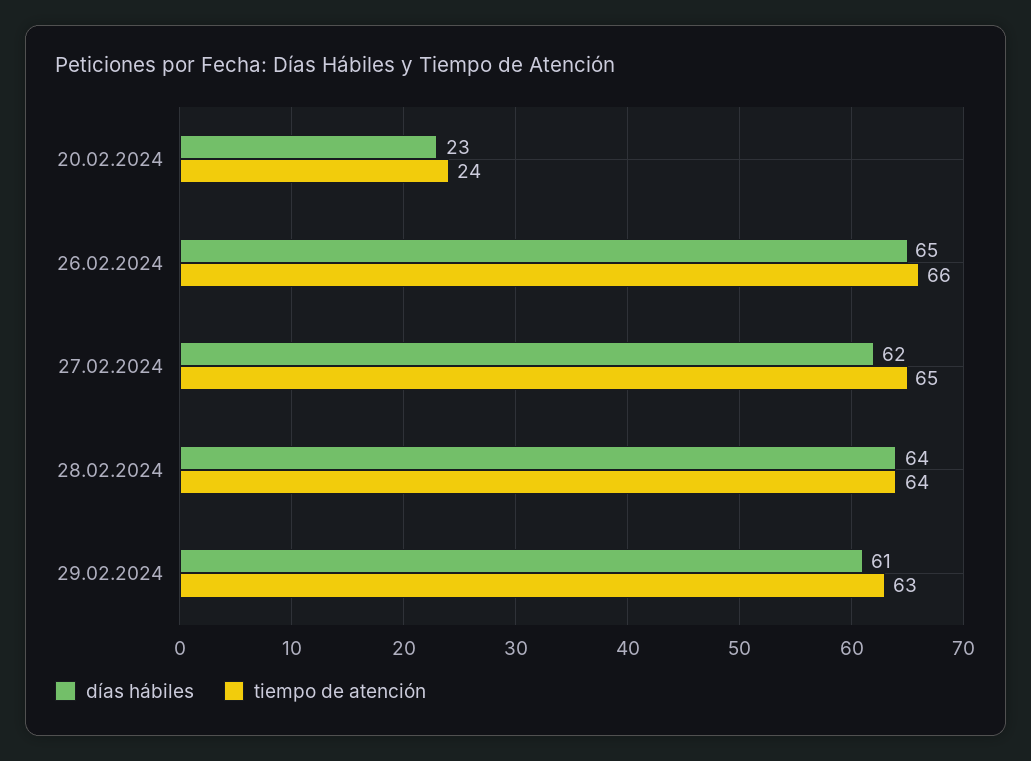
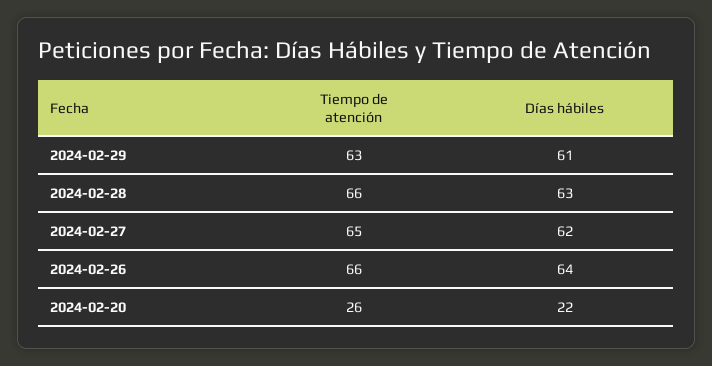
días hábiles, 20.02.2024: 23 -> 22
tiempo de atención, 20.02.2024: 24 -> 26
días hábiles, 26.02.2024: 65 -> 64
días hábiles, 28.02.2024: 64 -> 63
tiempo de atención, 28.02.2024: 64 -> 66

